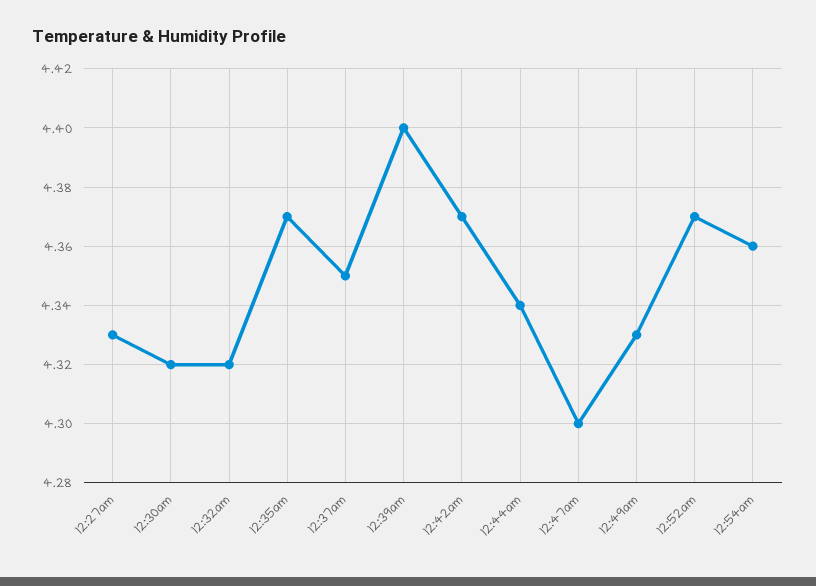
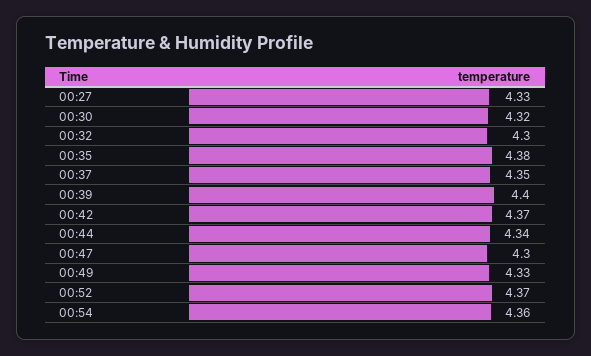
12:32am: 4.32 -> 4.3
12:35am: 4.37 -> 4.38

